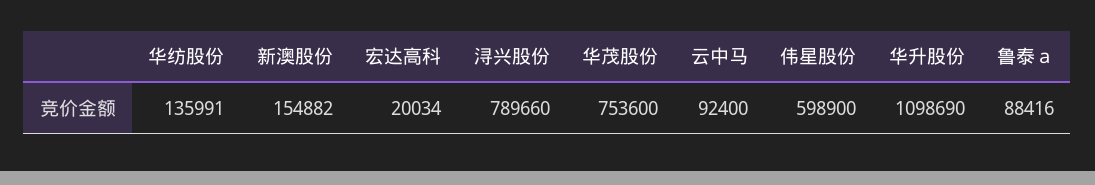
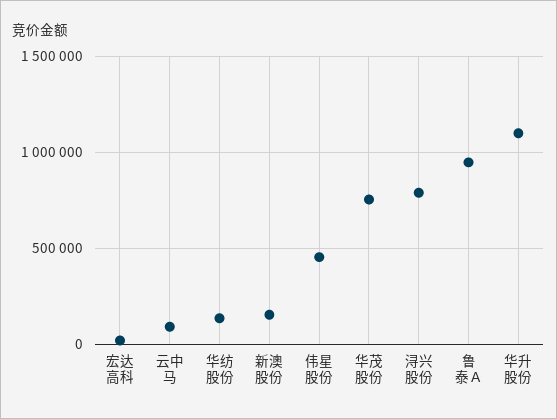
伟星股份: 598900 -> 450000
鲁泰ａ: 88416 -> 950000

